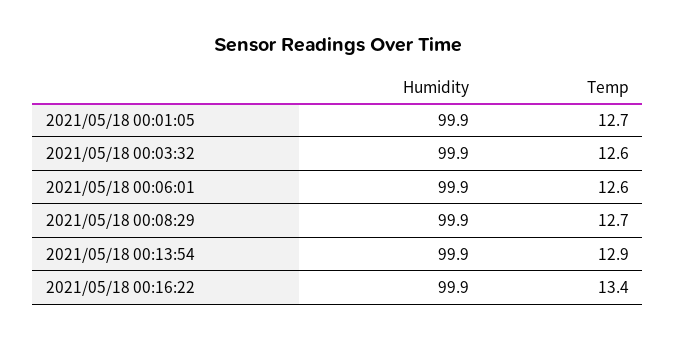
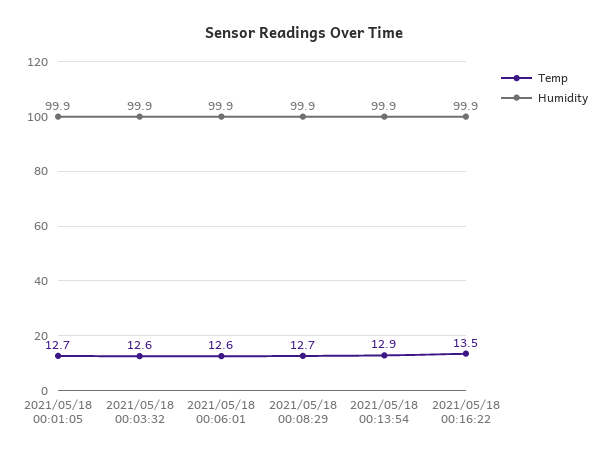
Temp, 2021/05/18 00:16:22: 13.4 -> 13.5

